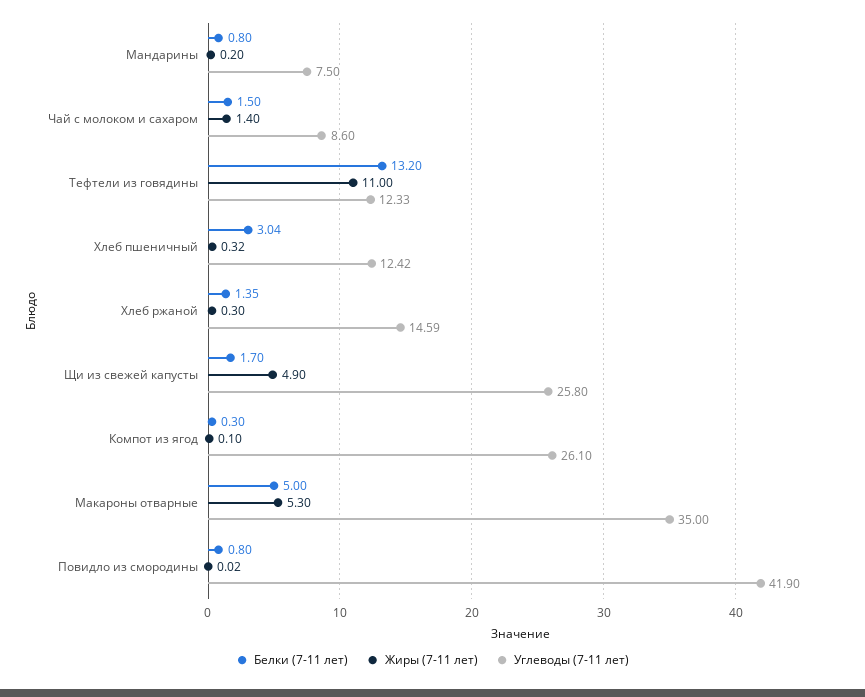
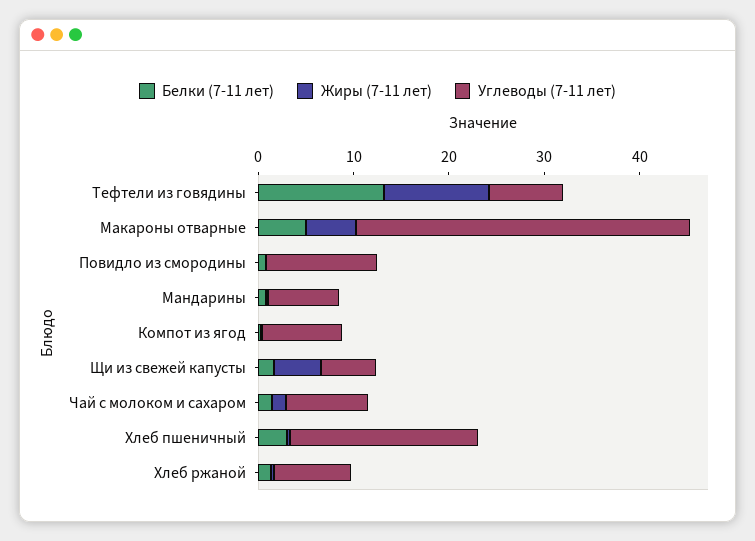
Углеводы (7-11 лет), Тефтели из говядины: 12.33 -> 8
Углеводы (7-11 лет), Хлеб пшеничный: 12.42 -> 20
Углеводы (7-11 лет), Хлеб ржаной: 14.59 -> 8
Углеводы (7-11 лет), Щи из свежей капусты: 25.8 -> 6
Углеводы (7-11 лет), Компот из ягод: 26.1 -> 8
Углеводы (7-11 лет), Повидло из смородины: 41.9 -> 12

